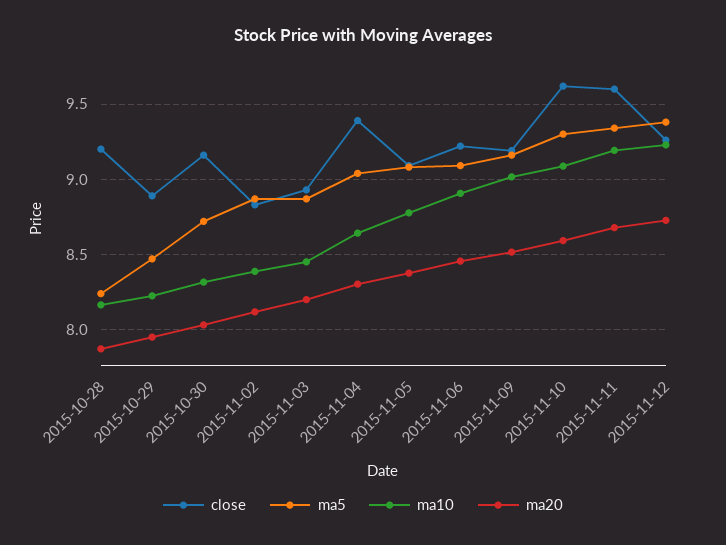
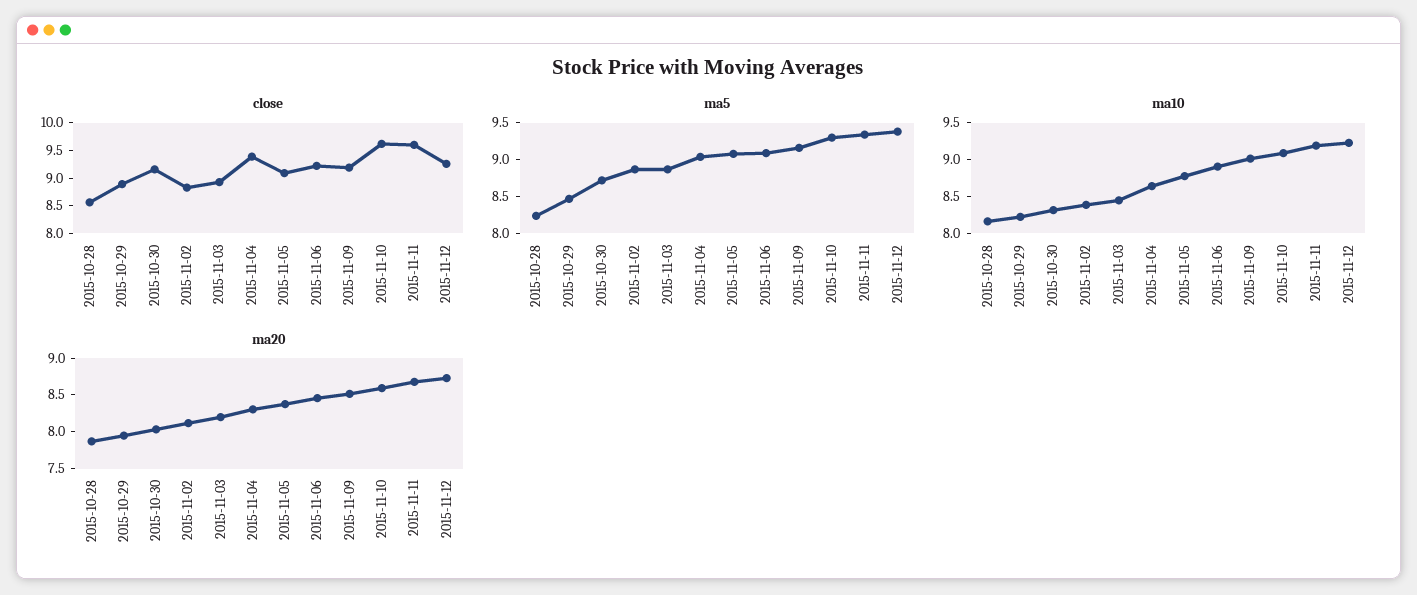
close, 2015-10-28: 9.2 -> 8.5

